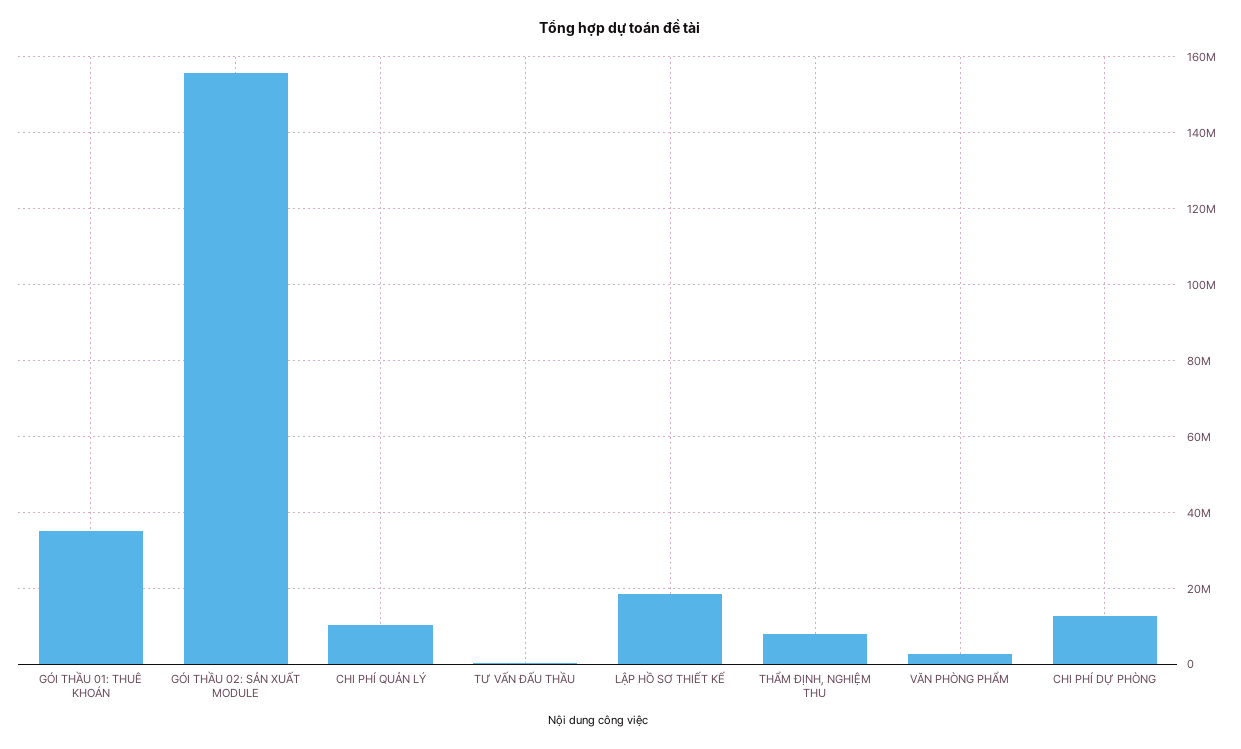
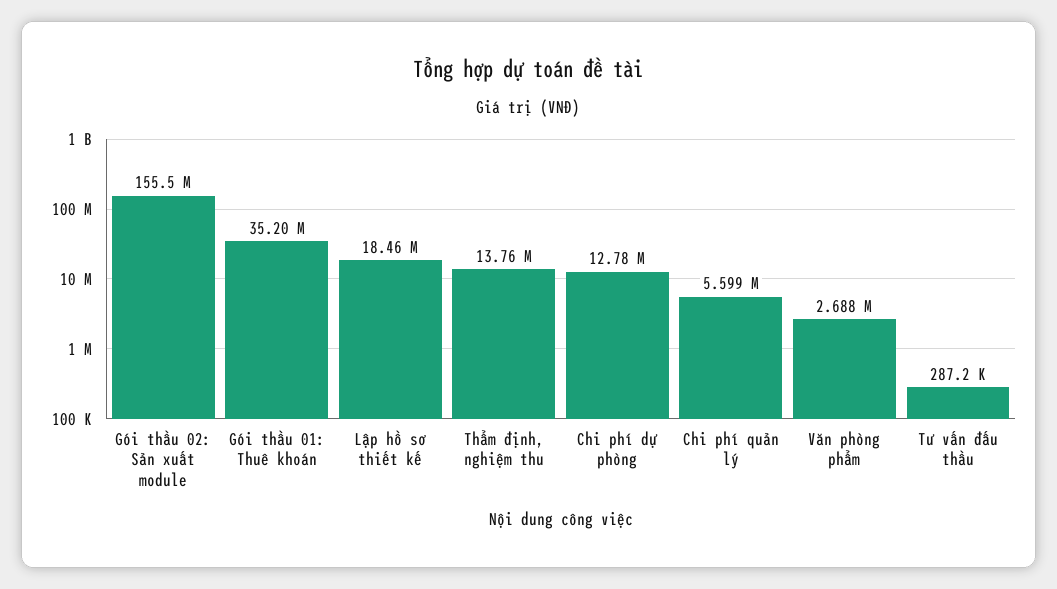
CHI PHÍ QUẢN LÝ: 10000000 -> 5599000
THẨM ĐỊNH, NGHIỆM THU: 8000000 -> 13760000

